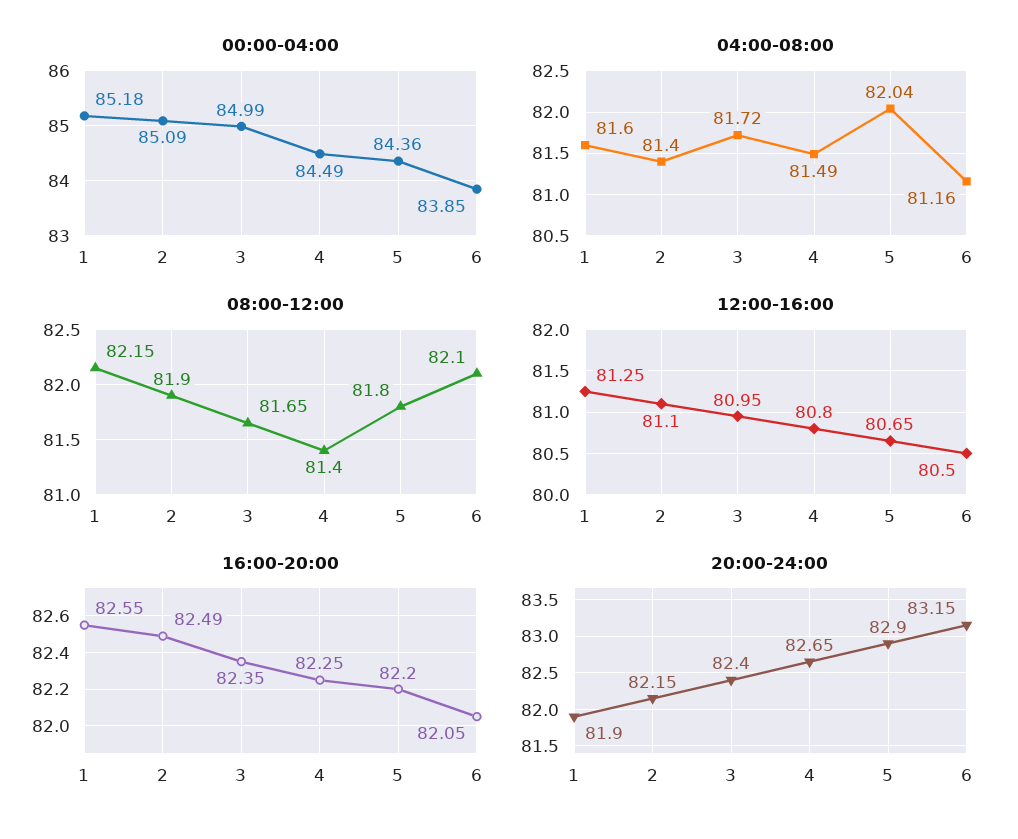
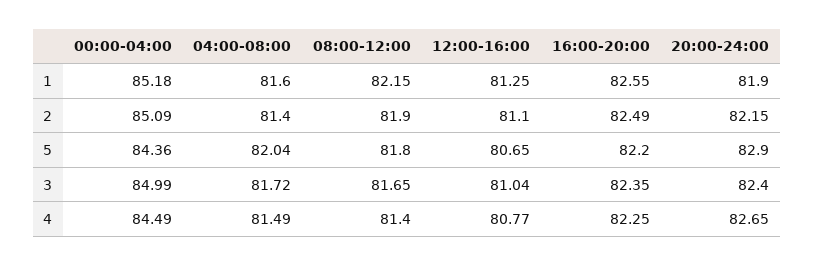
00:00-04:00, 6: 83.85 -> none
04:00-08:00, 6: 81.16 -> none
08:00-12:00, 6: 82.1 -> none
12:00-16:00, 3: 80.95 -> 81.04
12:00-16:00, 4: 80.8 -> 80.77
12:00-16:00, 6: 80.5 -> none
16:00-20:00, 6: 82.05 -> none
20:00-24:00, 6: 83.15 -> none

